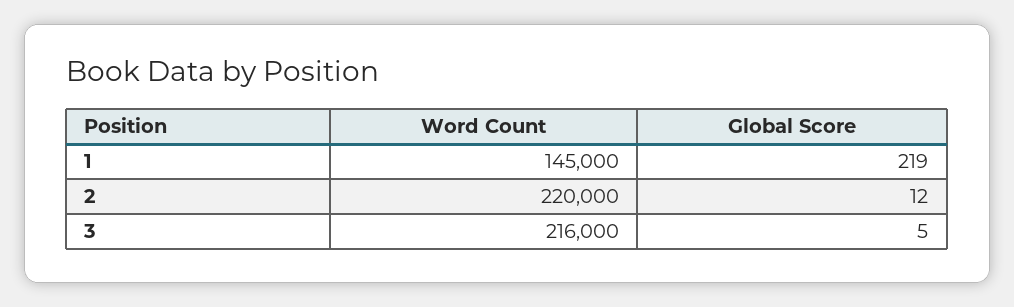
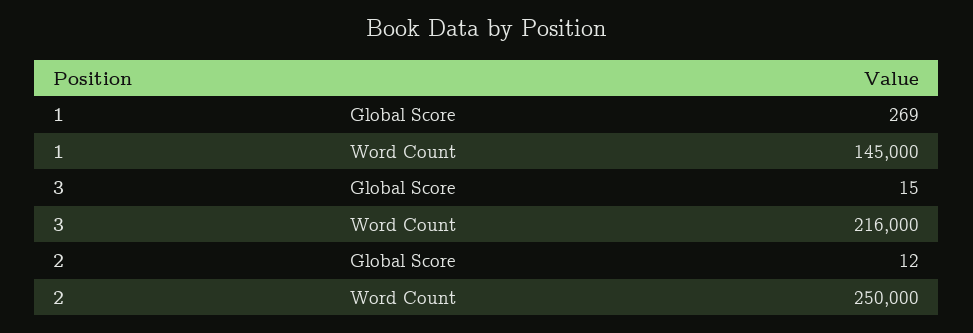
Global Score, 1: 219 -> 269
Word Count, 2: 220000 -> 250000
Global Score, 3: 5 -> 15

